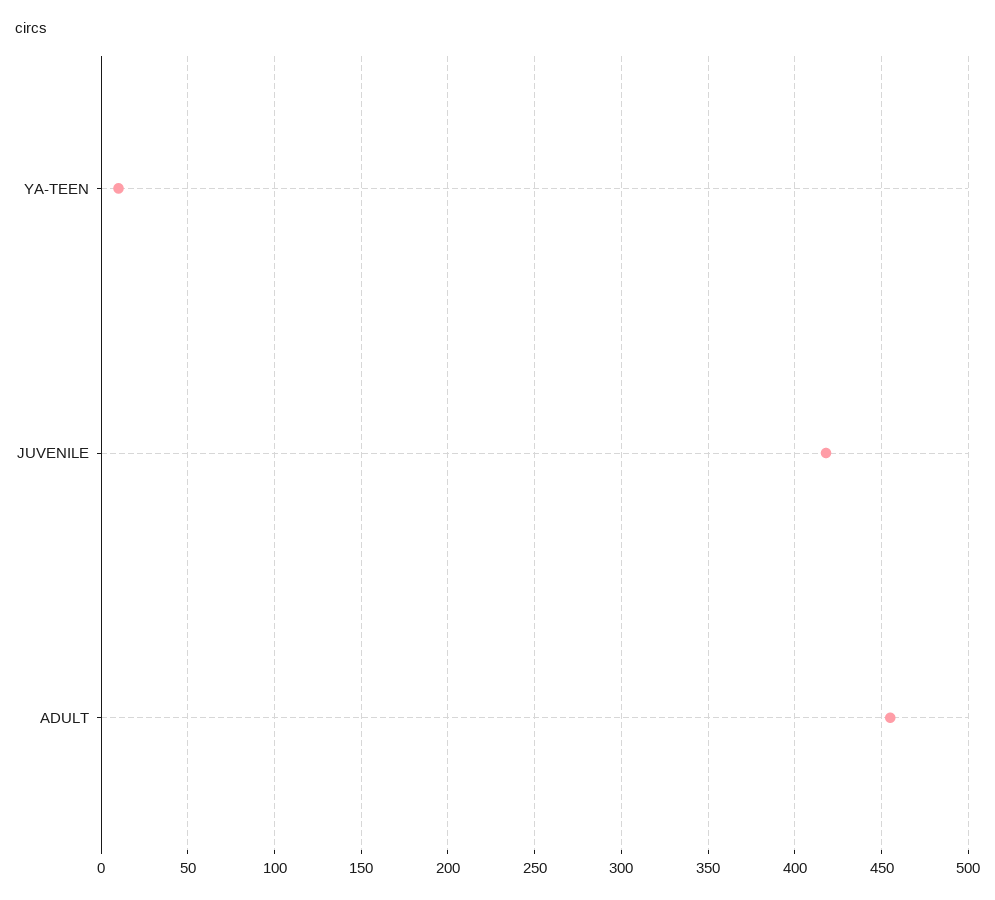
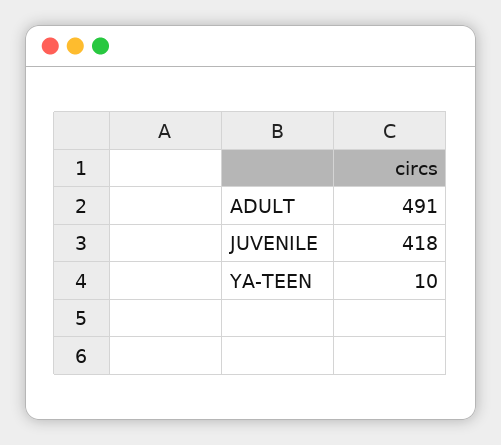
ADULT: 455 -> 491

